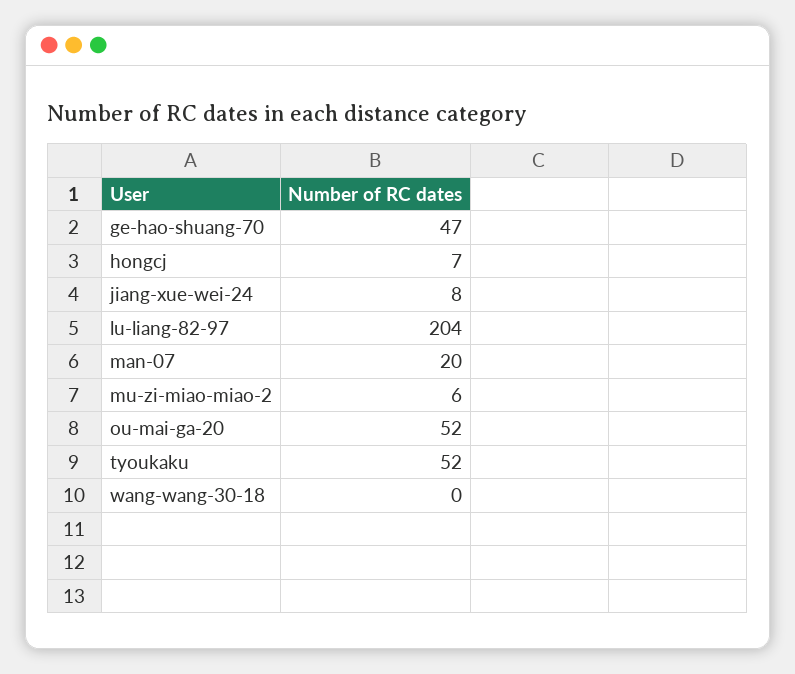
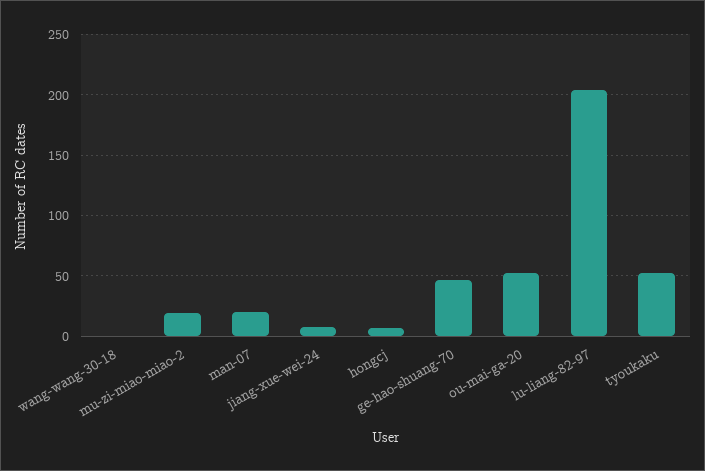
mu-zi-miao-miao-2: 6 -> 20

